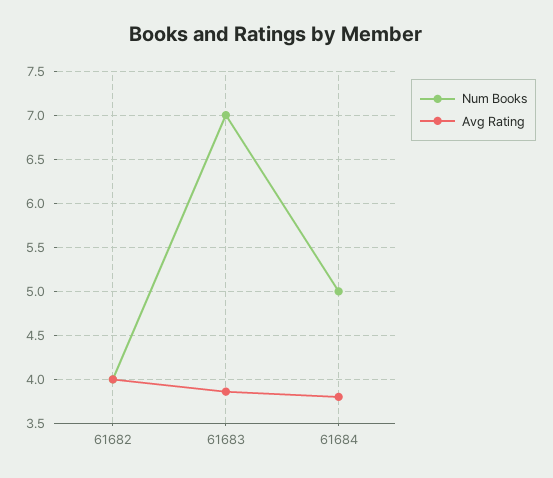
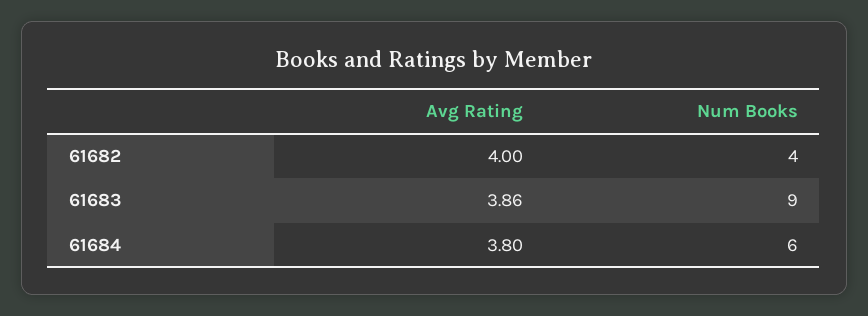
Num Books, 61683: 7 -> 9
Num Books, 61684: 5 -> 6

